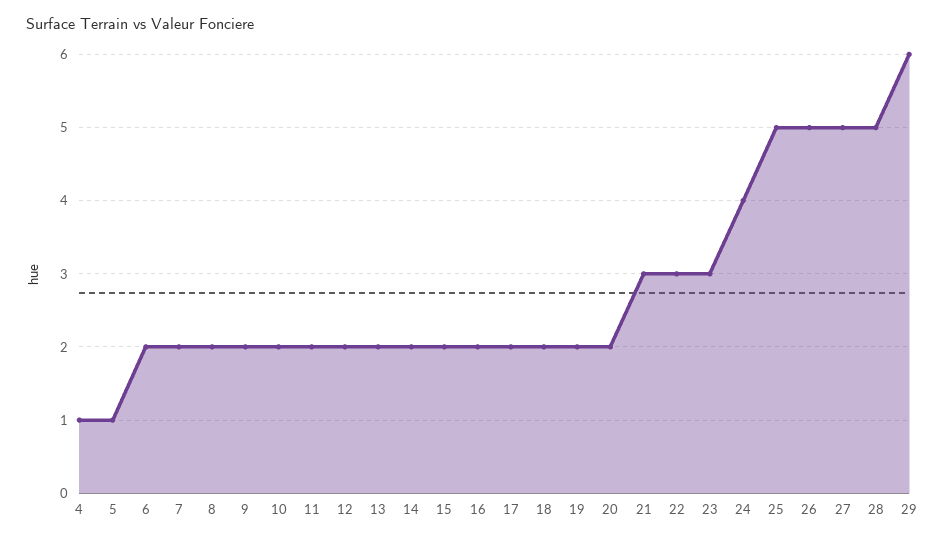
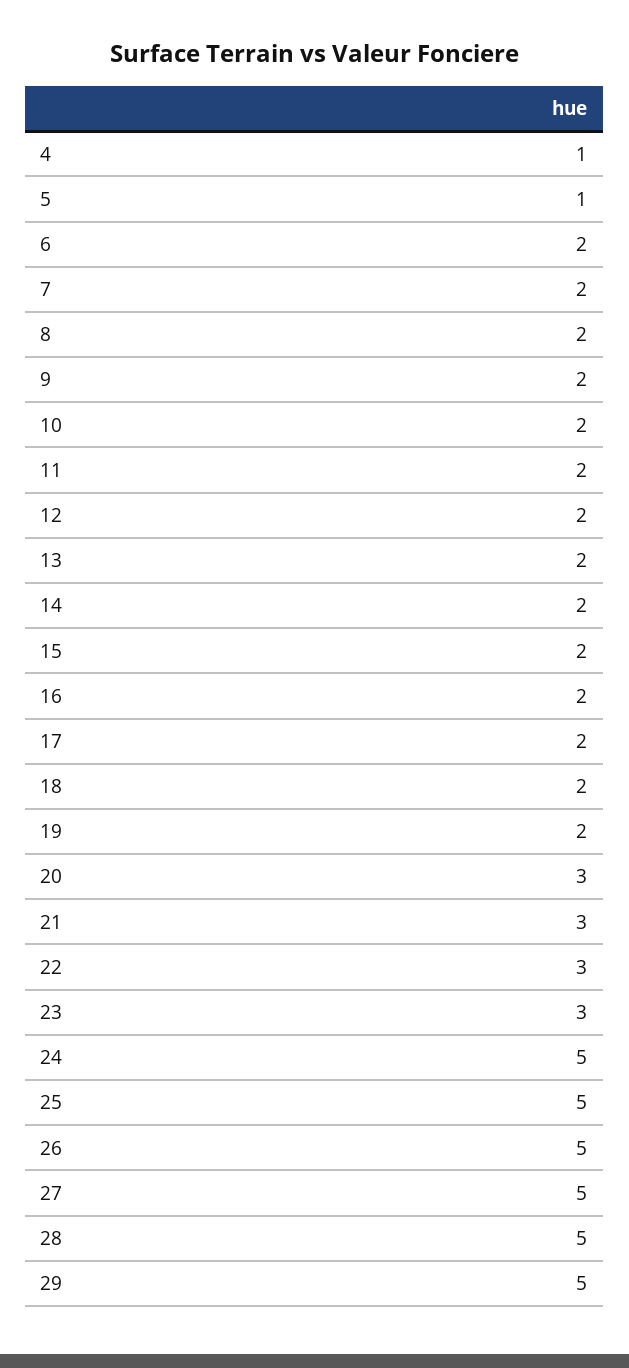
20: 2 -> 3
24: 4 -> 5
29: 6 -> 5

